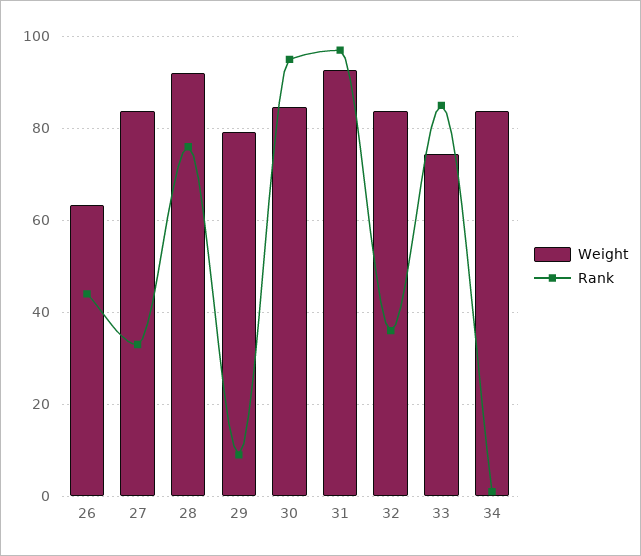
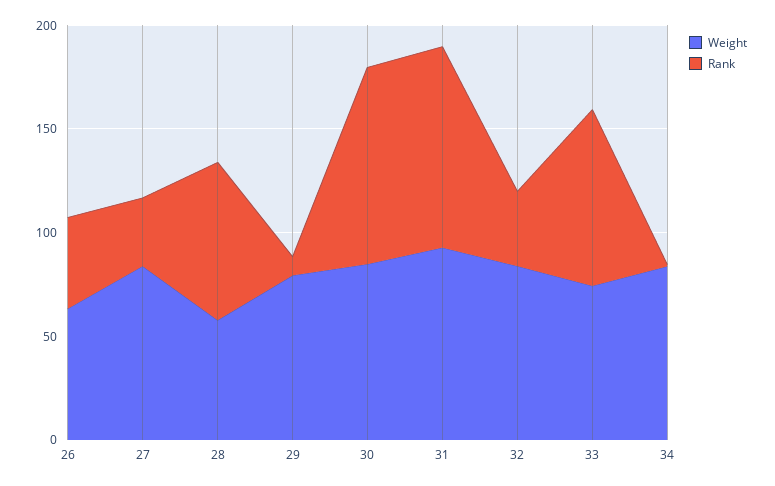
Weight, 28: 92 -> 60

